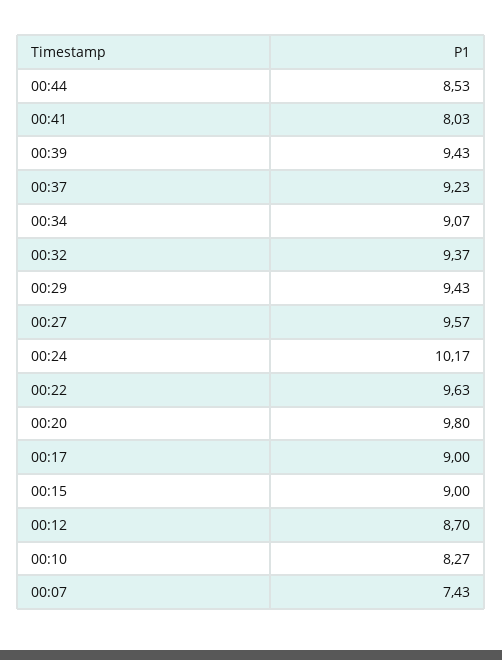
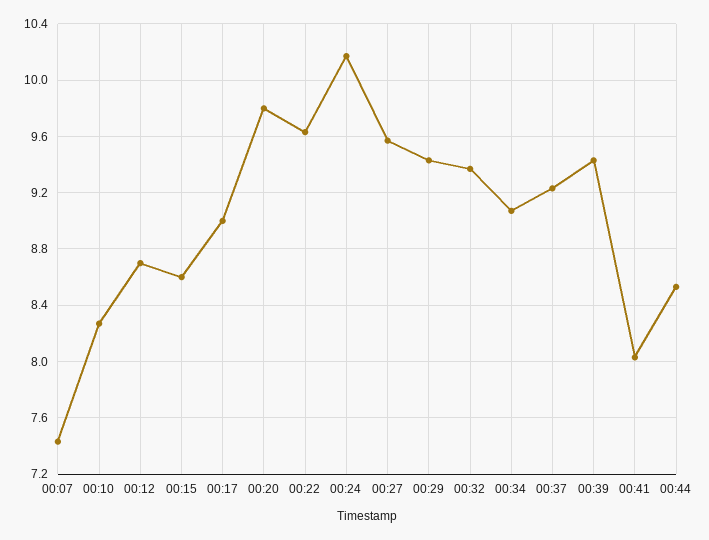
00:15: 9 -> 8.6

